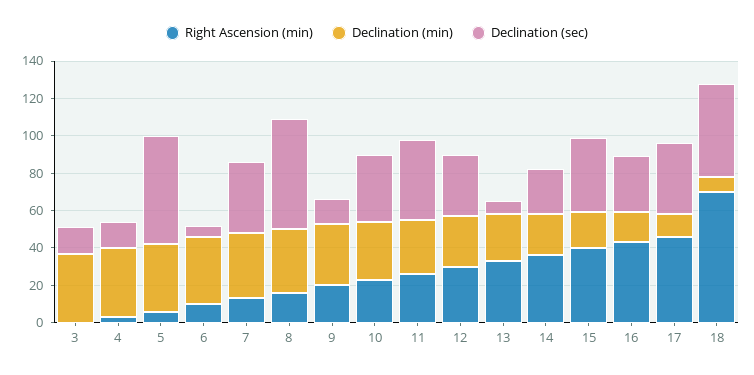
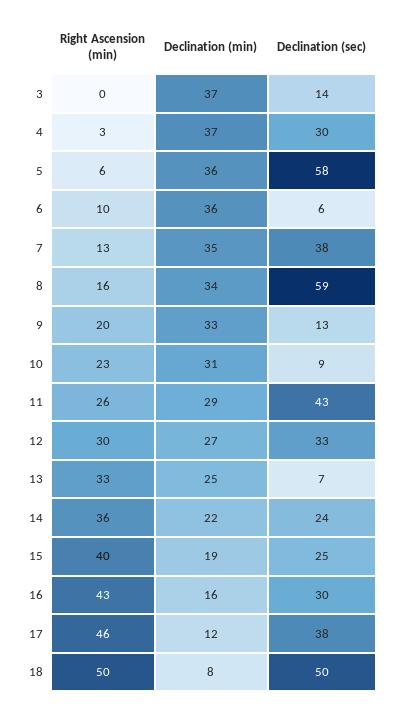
Declination (sec), 4: 15 -> 30
Declination (sec), 10: 35 -> 9
Declination (sec), 15: 40 -> 25
Right Ascension (min), 18: 70 -> 50

